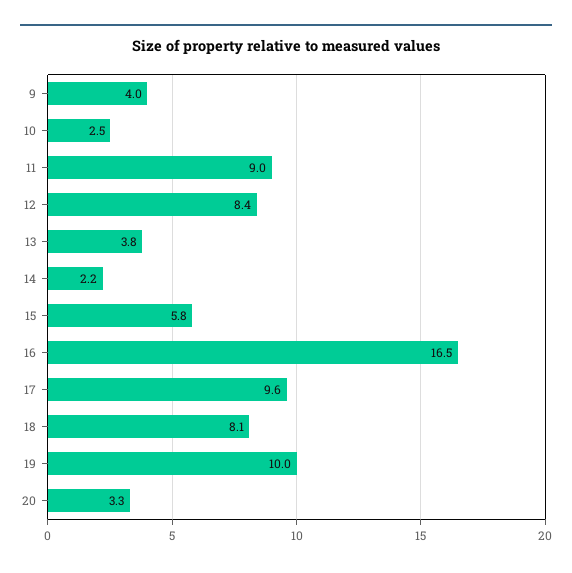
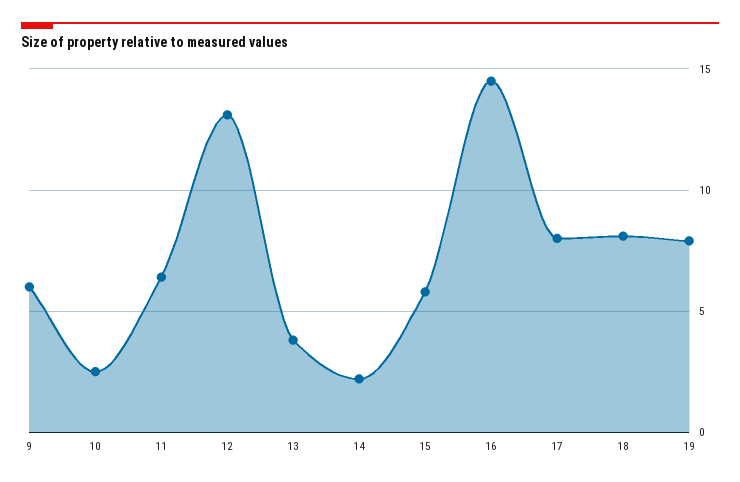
9: 4 -> 6
11: 9 -> 6.5
12: 8.4 -> 13
16: 16.5 -> 14.5
17: 9.6 -> 8
19: 10 -> 8
20: 3.3 -> none

